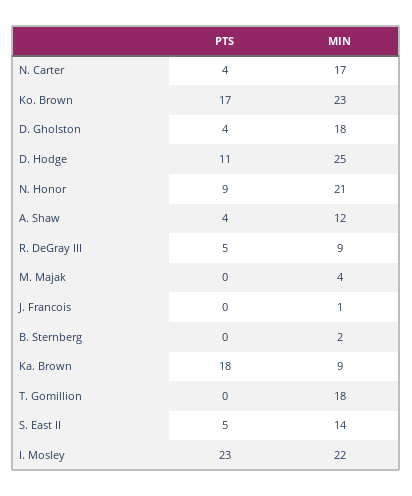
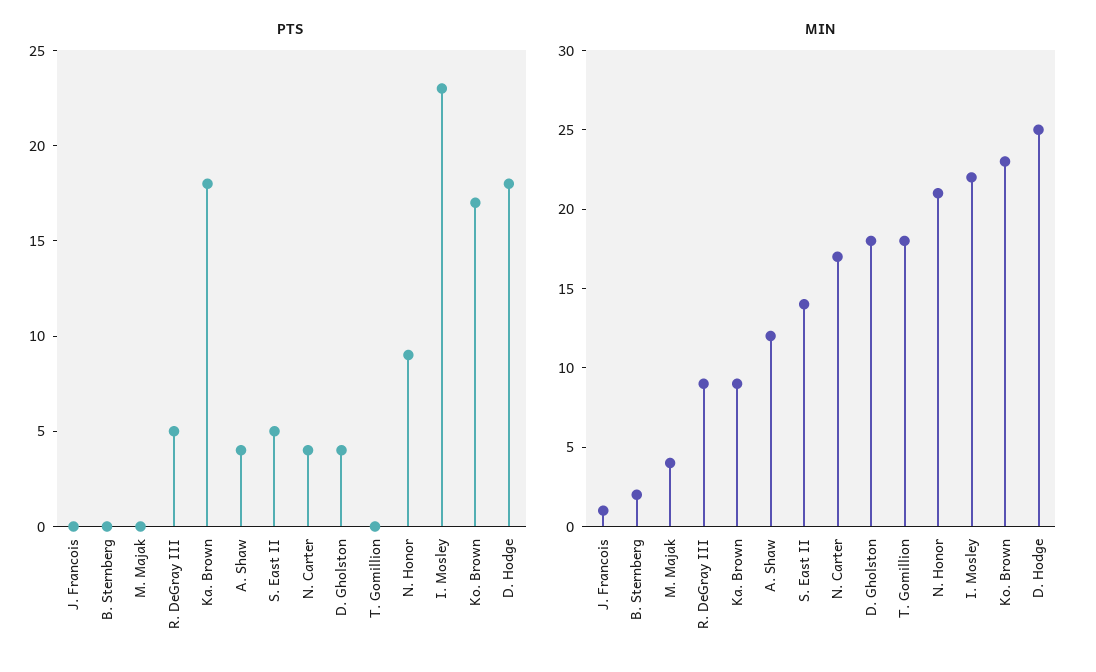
PTS, D. Hodge: 11 -> 18

